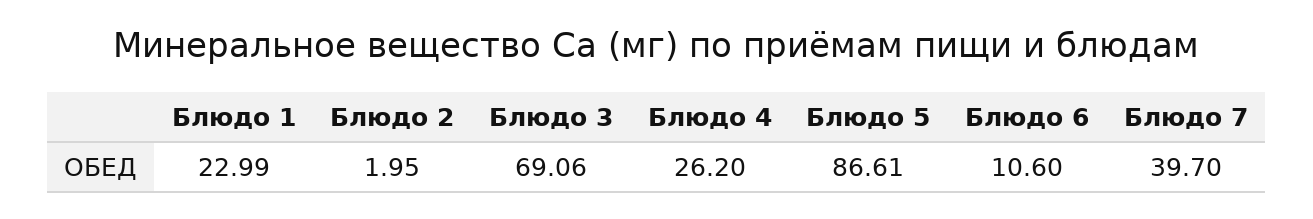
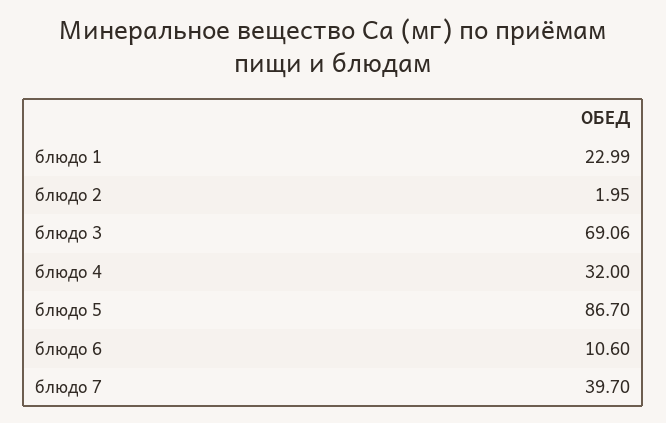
Блюдо 4: 26.2 -> 32
Блюдо 5: 86.61 -> 86.7

